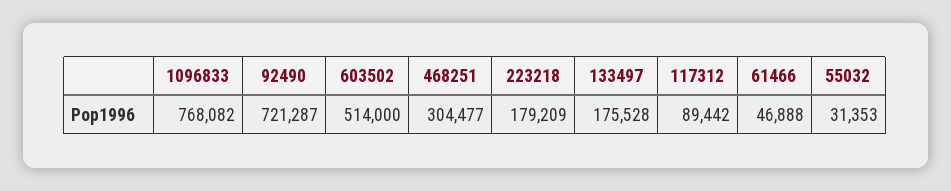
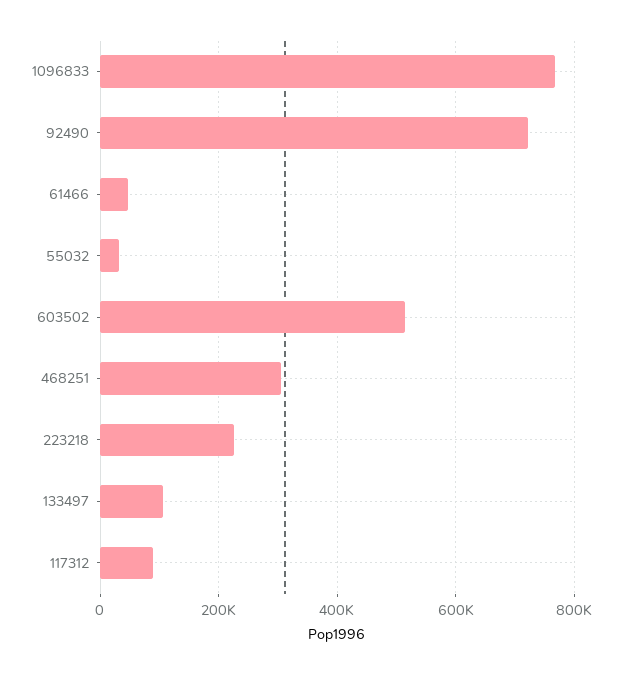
223218: 179209 -> 220000
133497: 175528 -> 100000

